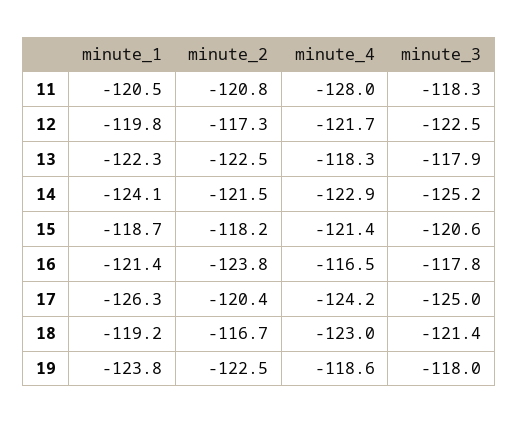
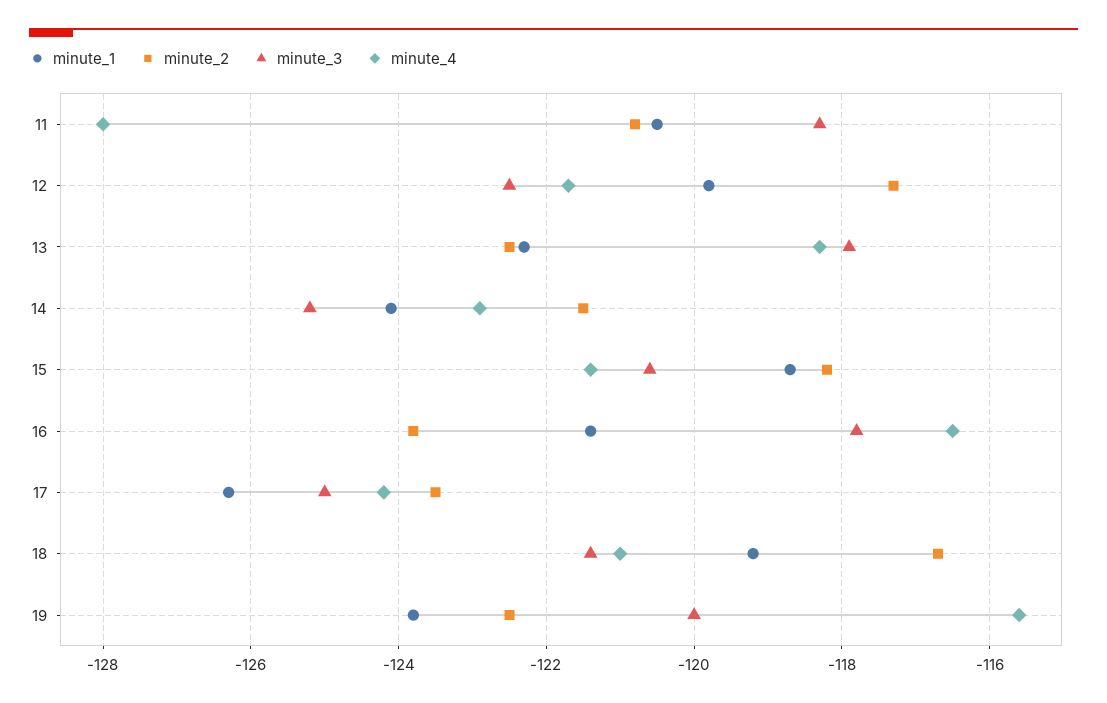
minute_2, 17: -120.4 -> -123.5
minute_4, 18: -123 -> -121
minute_4, 19: -118.6 -> -115.5
minute_3, 19: -118 -> -120

